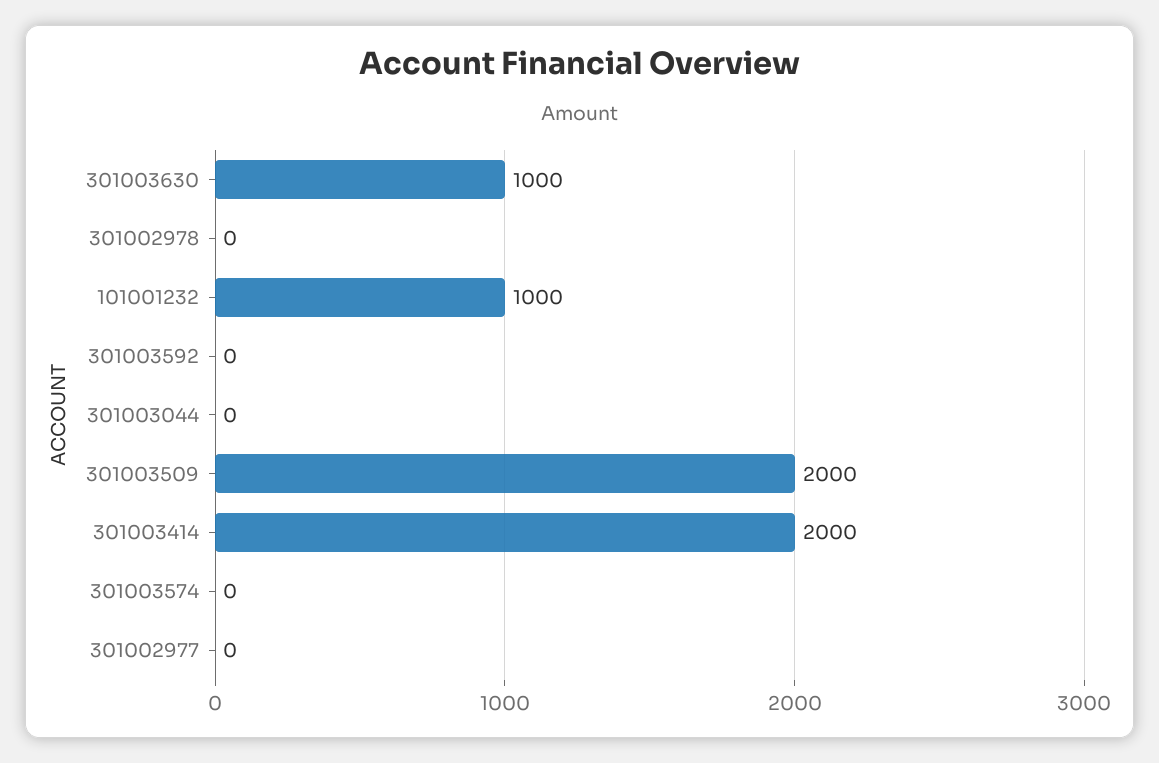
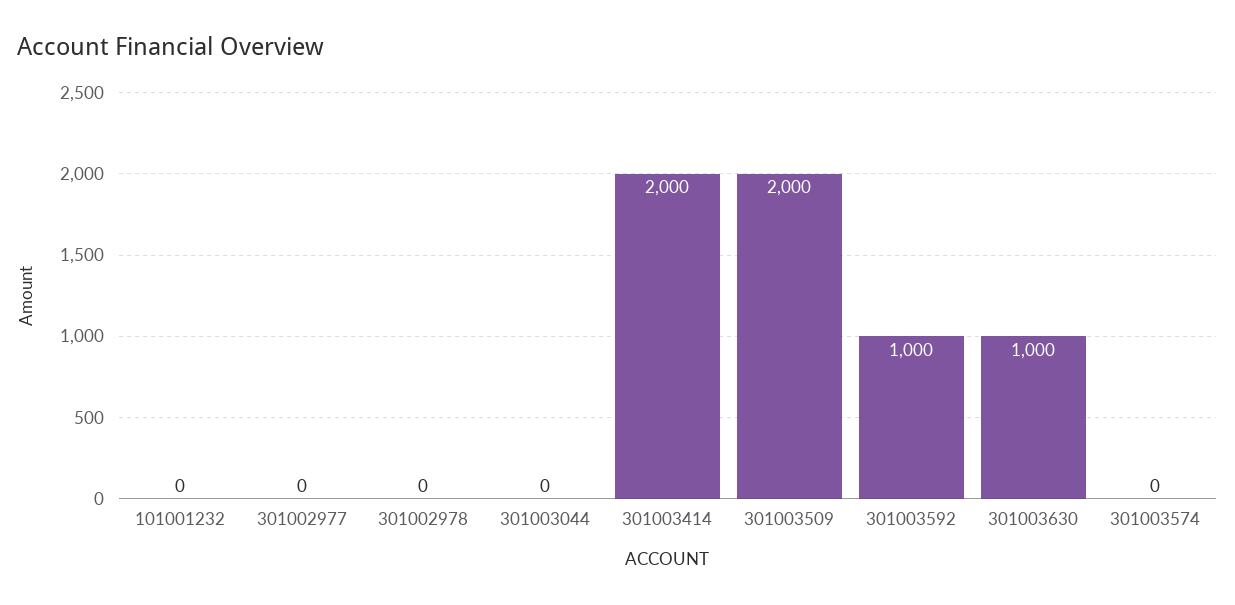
101001232: 1000 -> 0
301003592: 0 -> 1000

